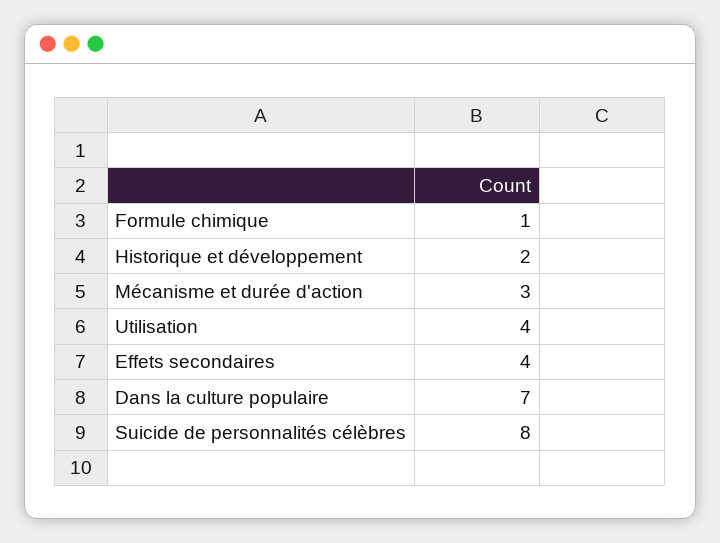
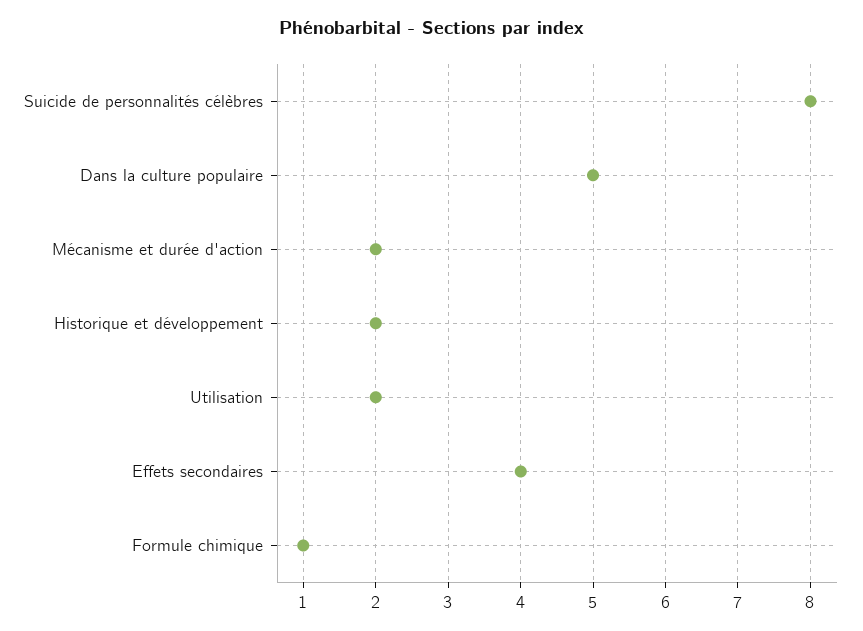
Mécanisme et durée d'action: 3 -> 2
Utilisation: 4 -> 2
Dans la culture populaire: 7 -> 5

